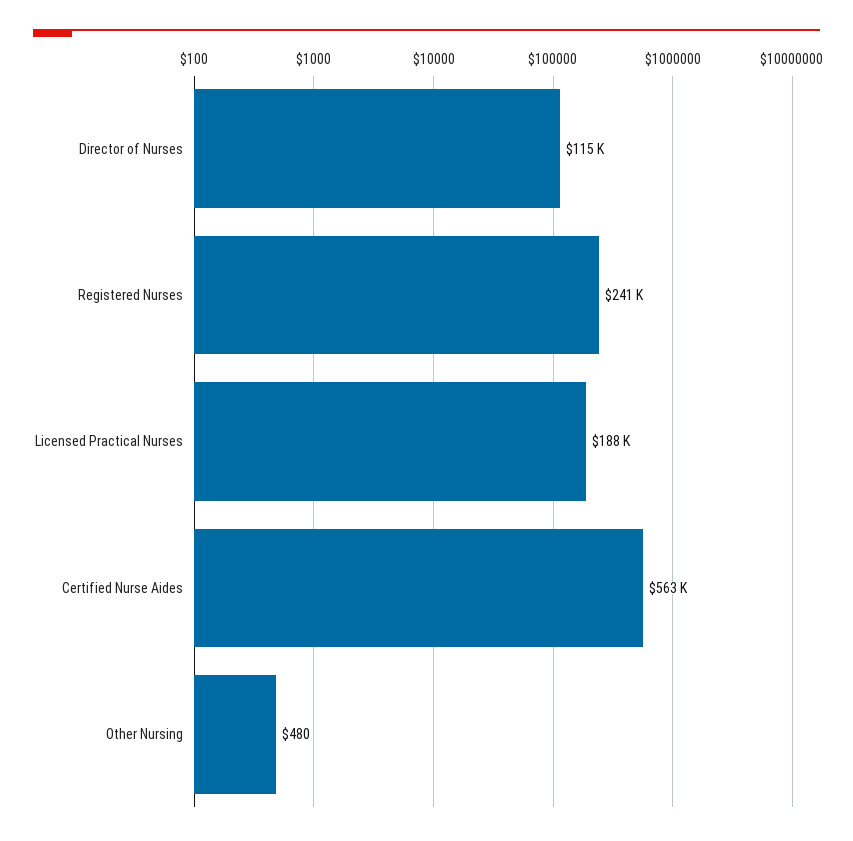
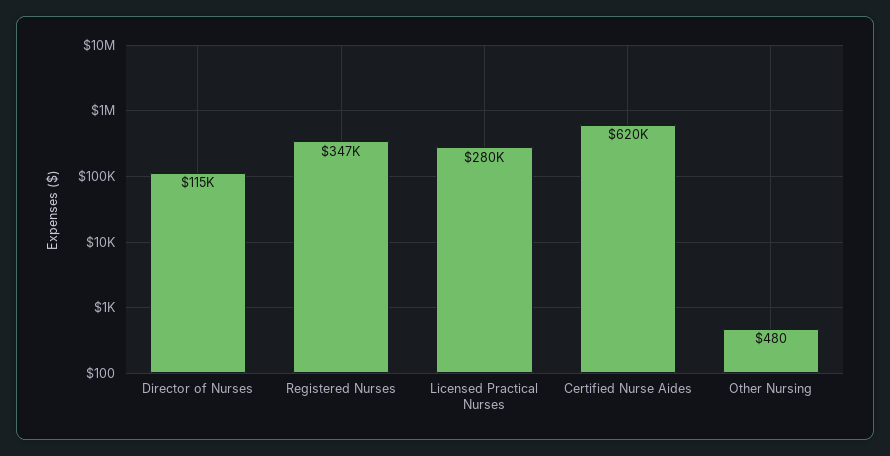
Registered Nurses: 241000 -> 347000
Licensed Practical Nurses: 188000 -> 280000
Certified Nurse Aides: 563000 -> 620000

